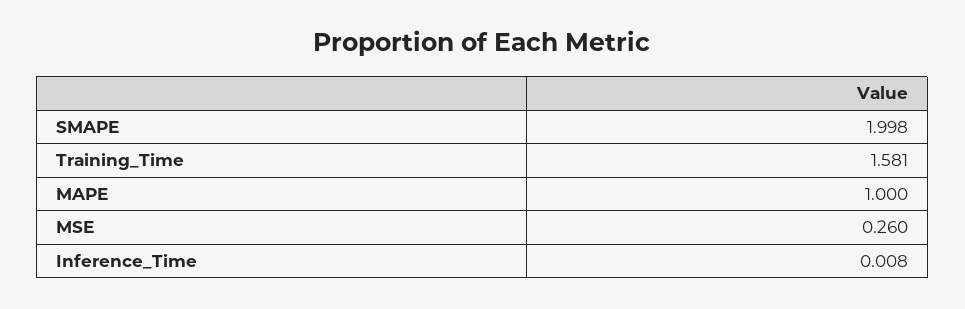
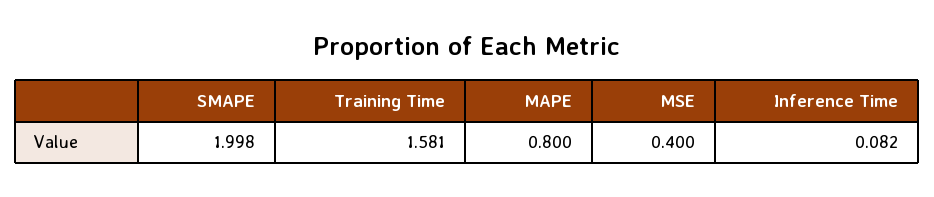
MAPE: 1 -> 0.8
MSE: 0.26 -> 0.4
Inference_Time: 0.008 -> 0.082

